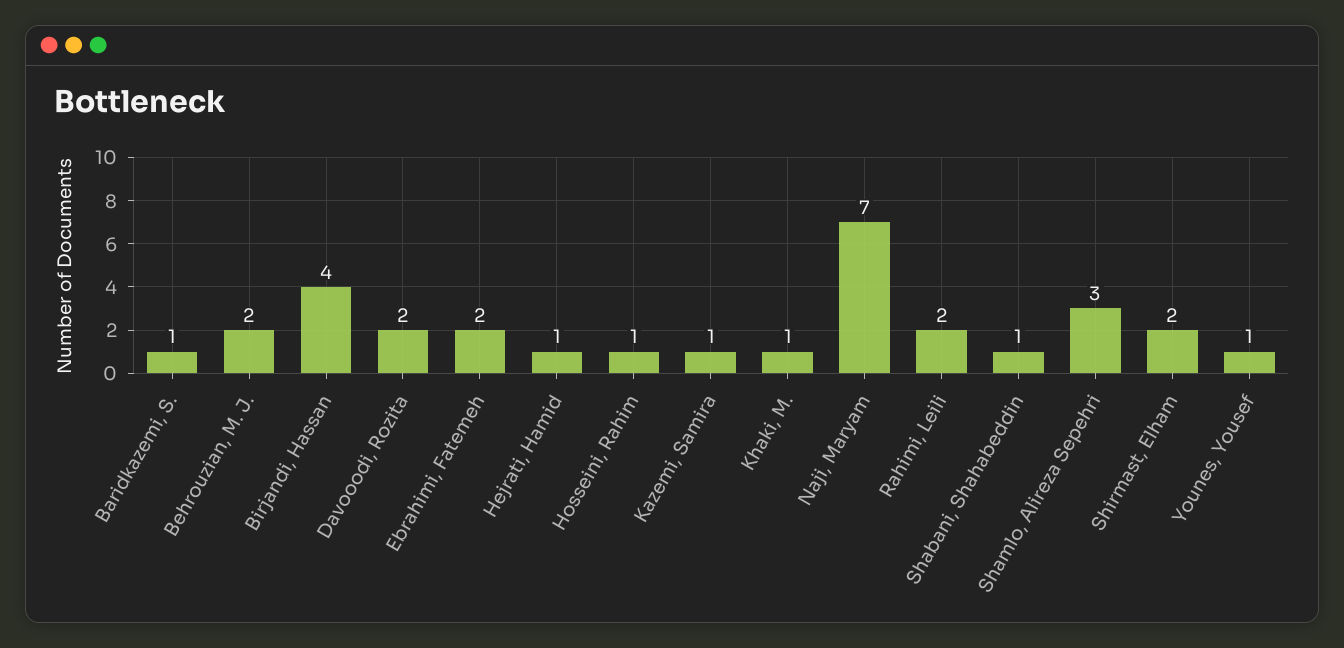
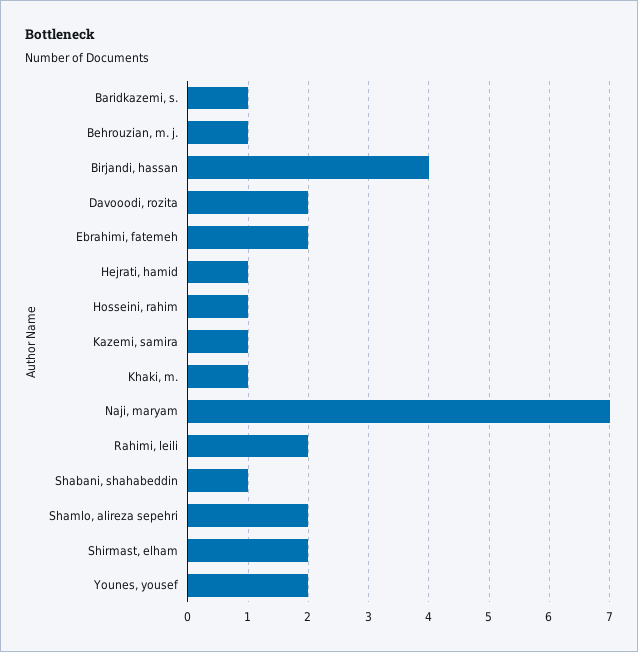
Behrouzian, M. J.: 2 -> 1
Shamlo, Alireza Sepehri: 3 -> 2
Younes, Yousef: 1 -> 2

